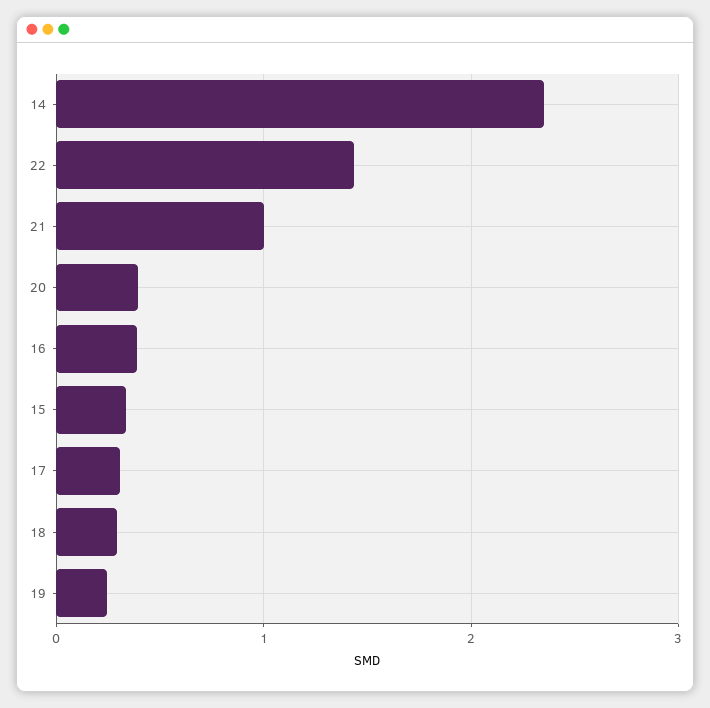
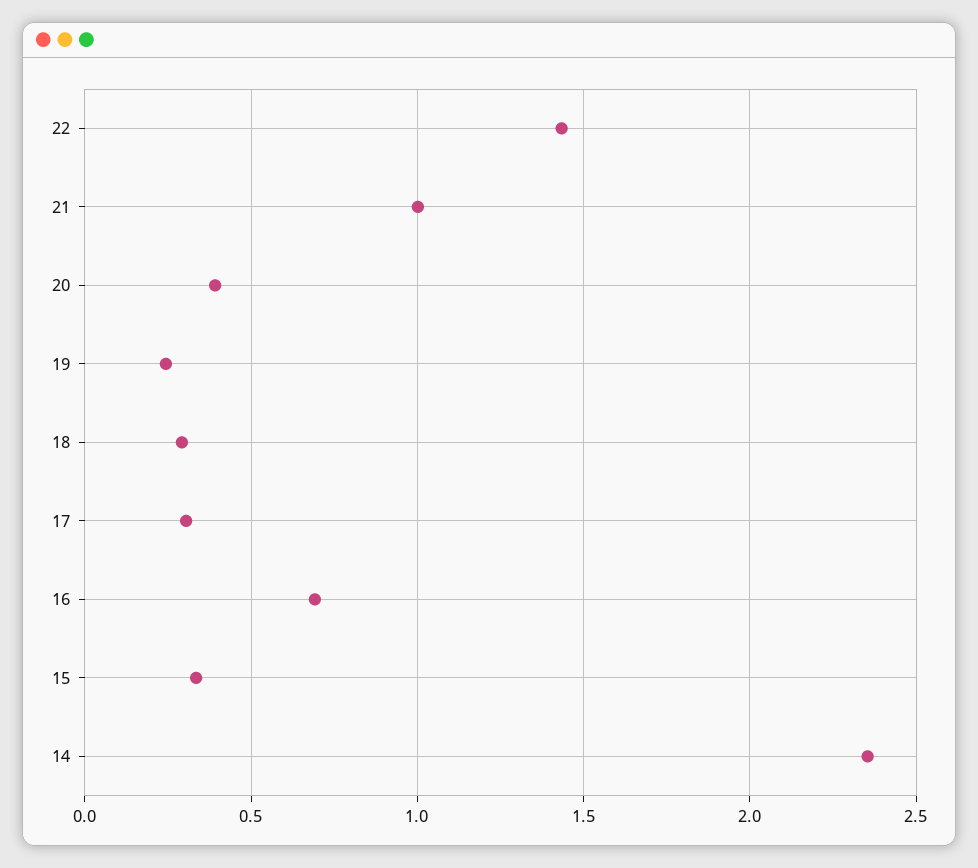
16: 0.4 -> 0.7

